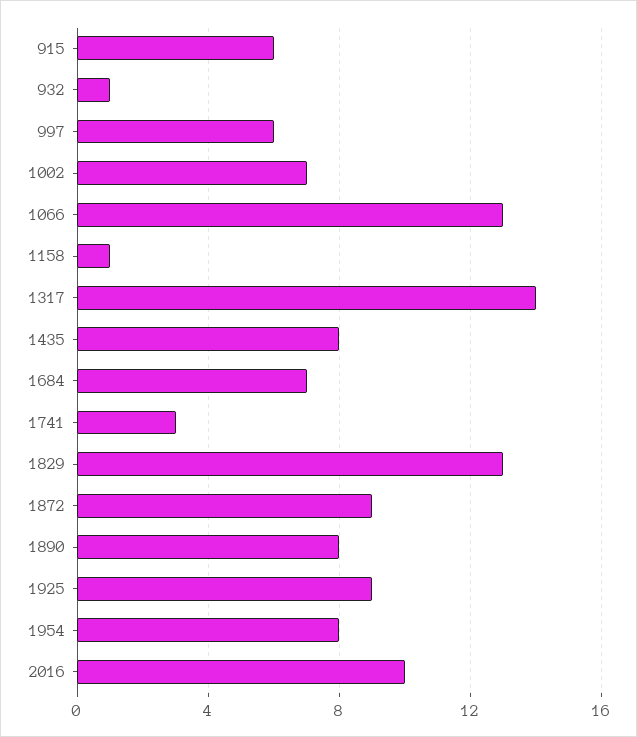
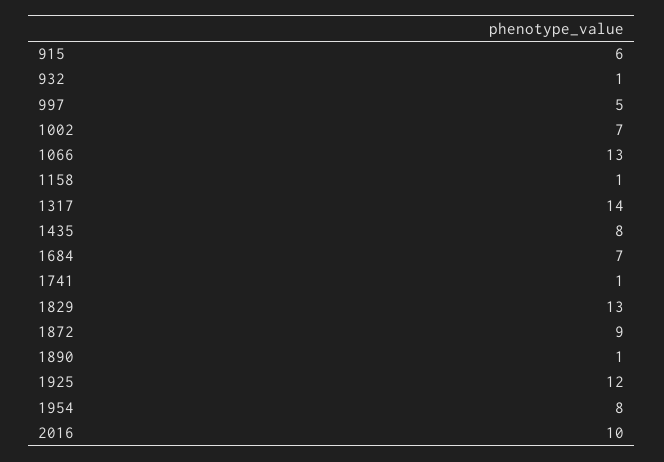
997: 6 -> 5
1741: 3 -> 1
1890: 8 -> 1
1925: 9 -> 12

